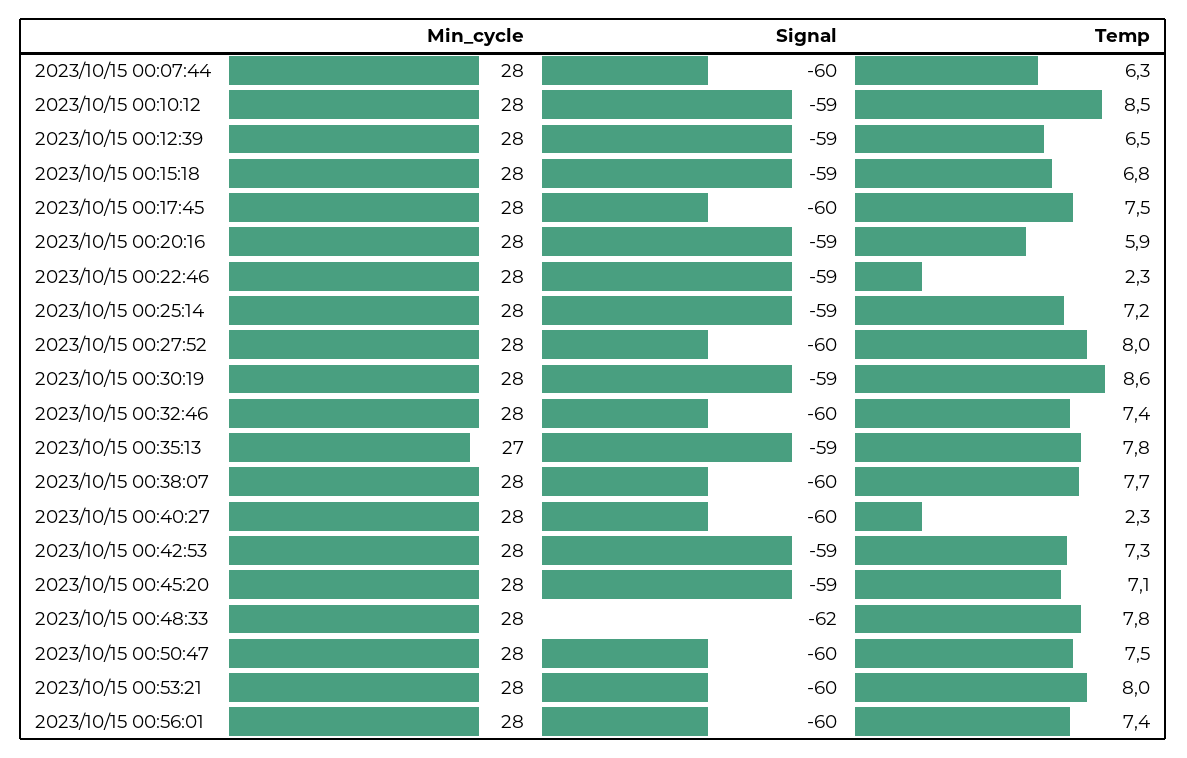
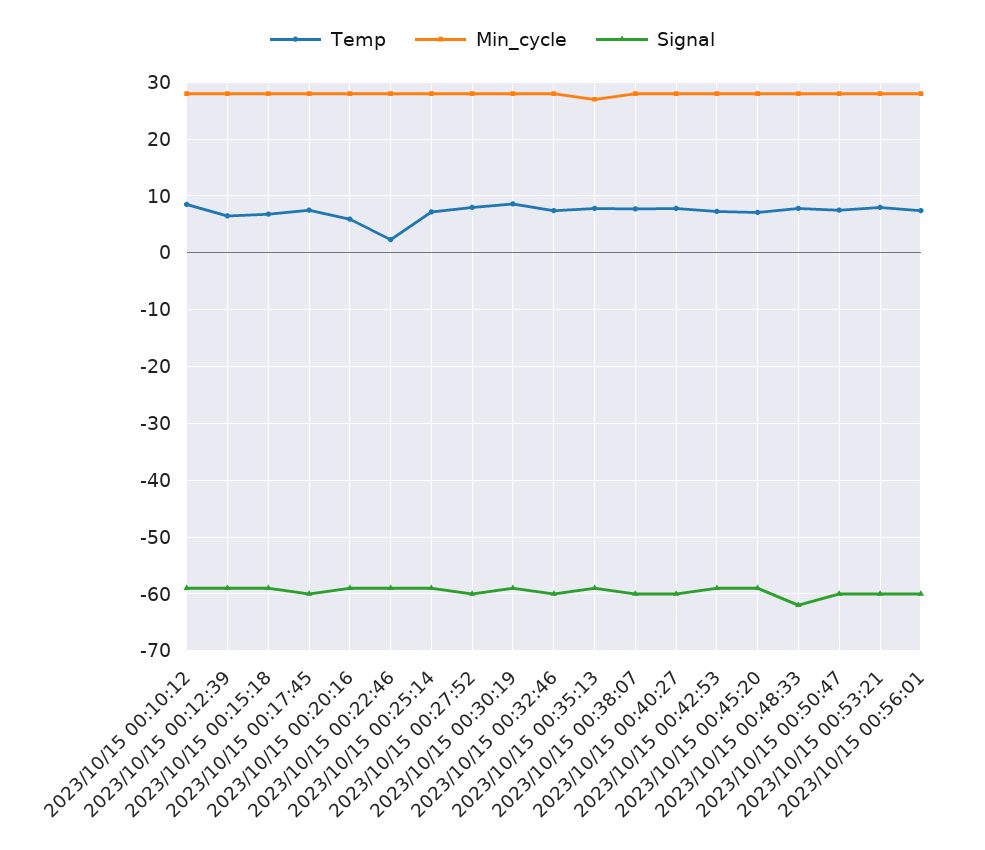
Min_cycle, 2023/10/15 00:07:44: 28 -> none
Signal, 2023/10/15 00:07:44: -60 -> none
Temp, 2023/10/15 00:07:44: 6.3 -> none
Temp, 2023/10/15 00:40:27: 2.3 -> 8

